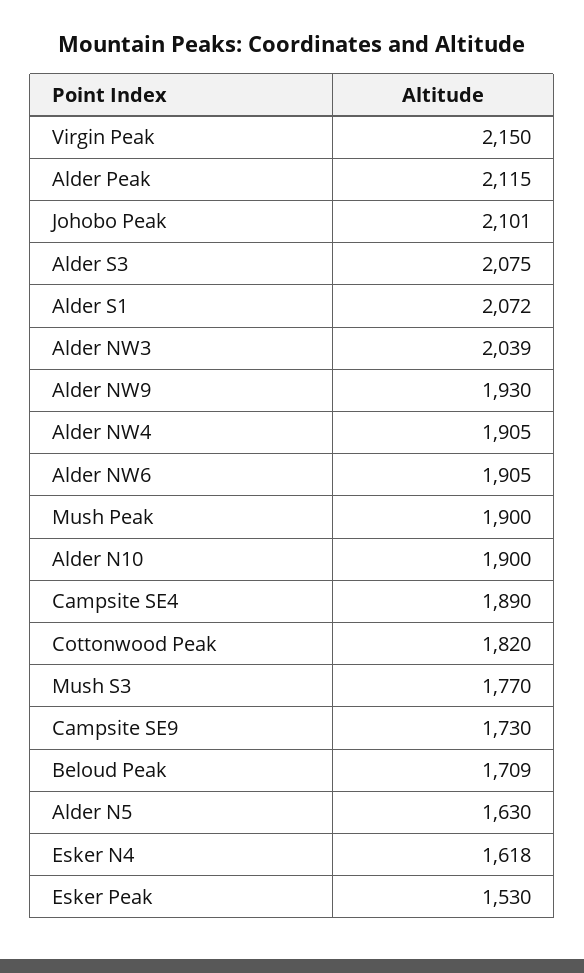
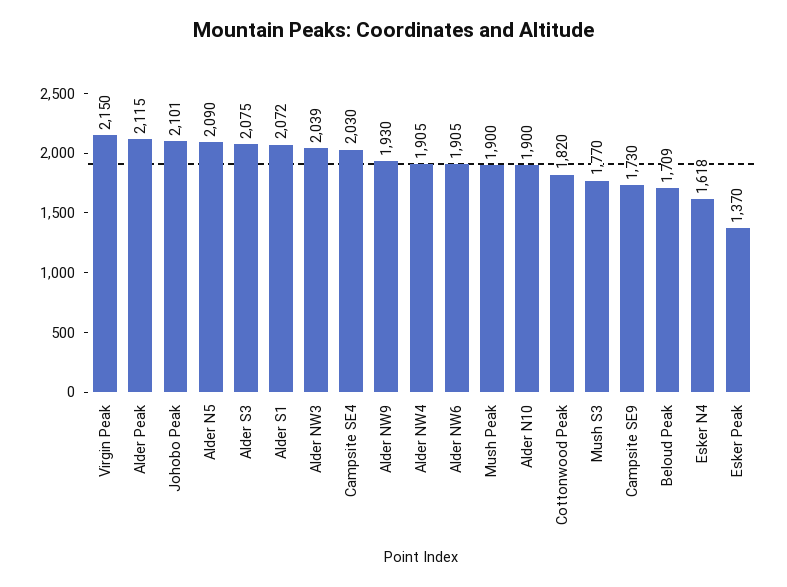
Campsite SE4: 1890 -> 2030
Alder N5: 1630 -> 2090
Esker Peak: 1530 -> 1370

